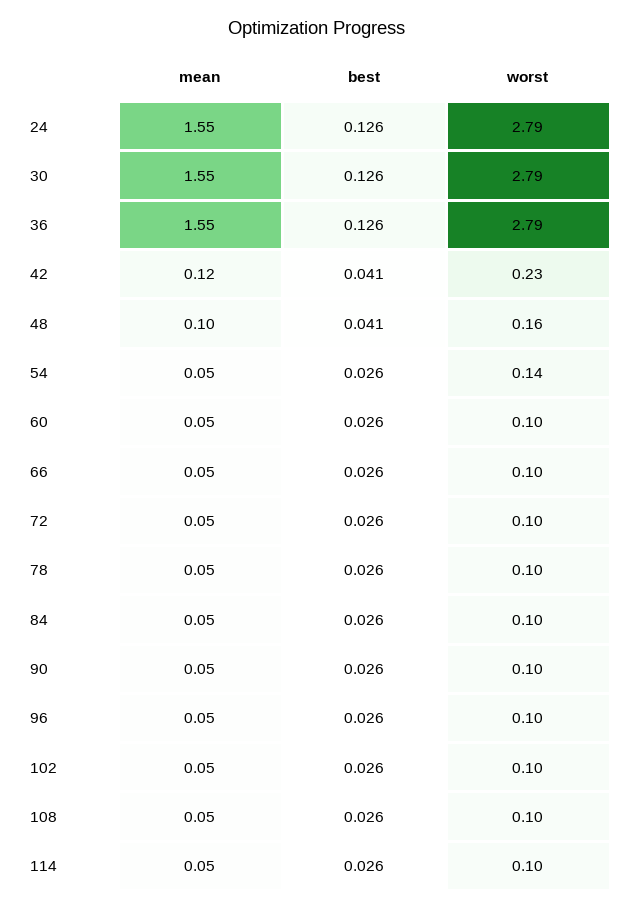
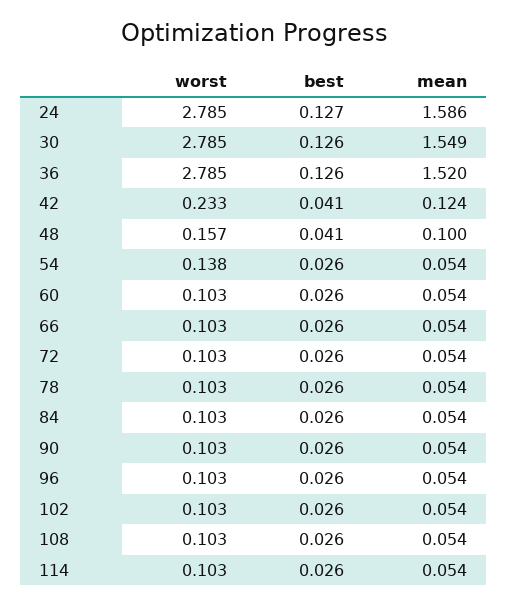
mean, 24: 1.55 -> 1.586
best, 24: 0.126 -> 0.127
mean, 36: 1.55 -> 1.52

